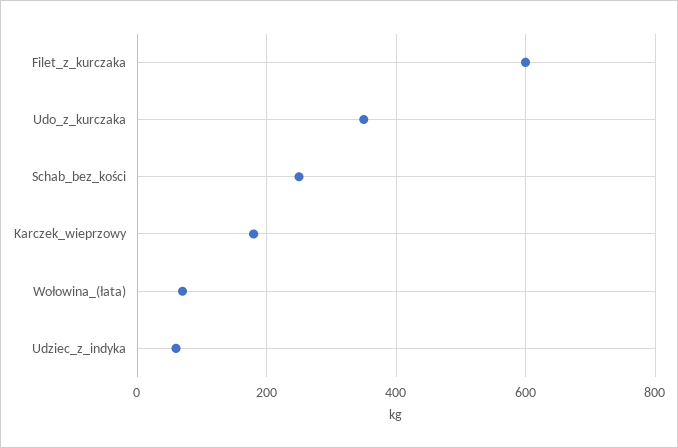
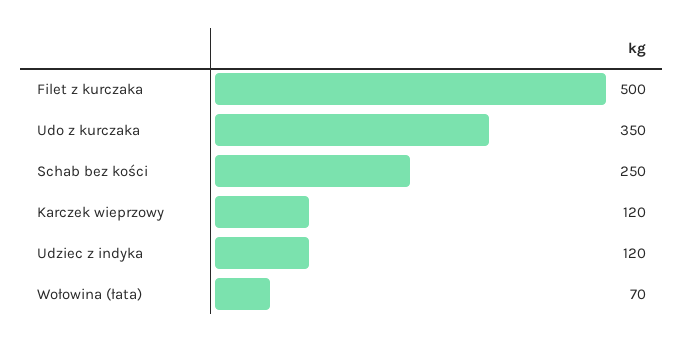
Filet_z_kurczaka: 600 -> 500
Karczek_wieprzowy: 180 -> 120
Udziec_z_indyka: 60 -> 120

